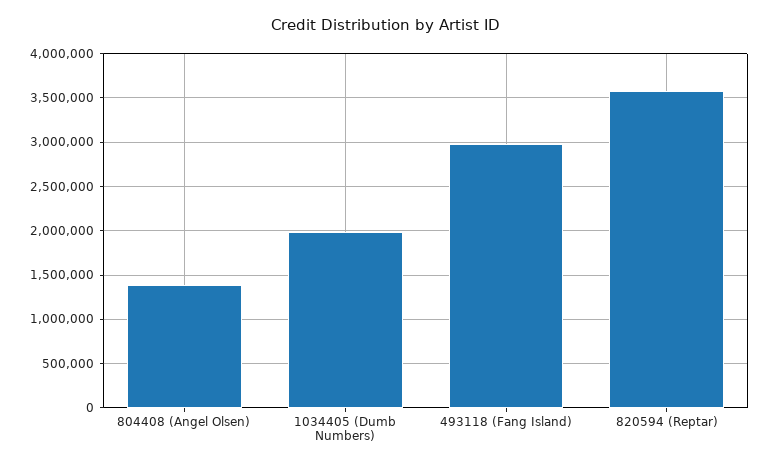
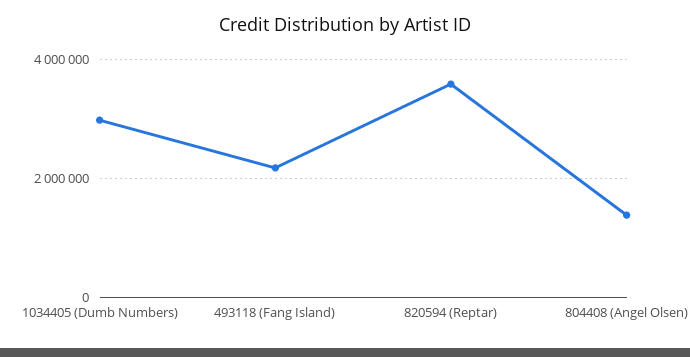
1034405 (Dumb Numbers): 2000000 -> 3000000
493118 (Fang Island): 3000000 -> 2200000

